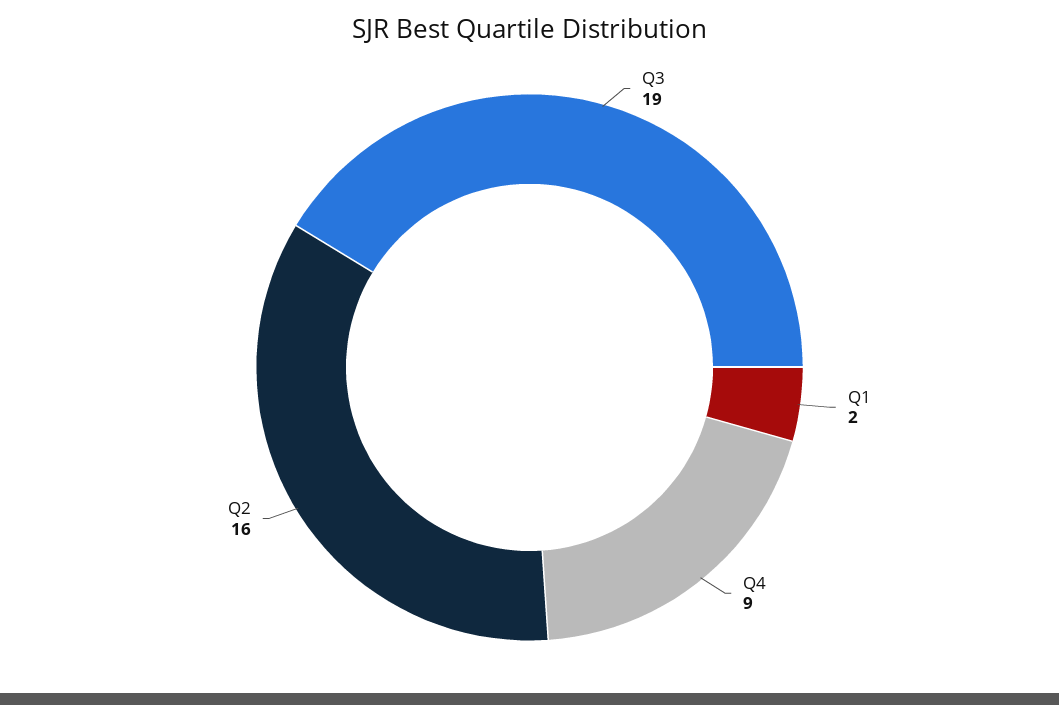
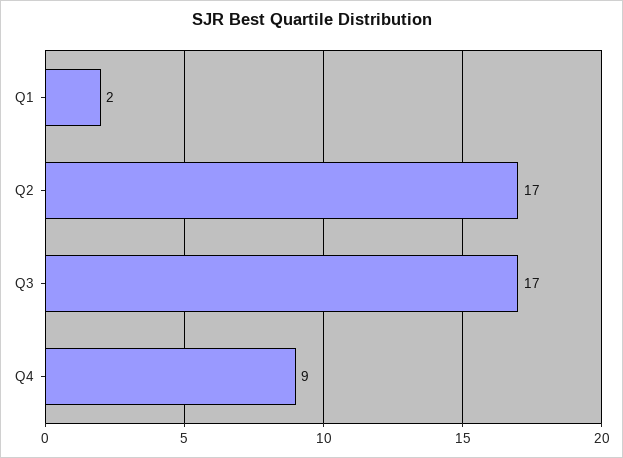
Q3: 19 -> 17
Q2: 16 -> 17

